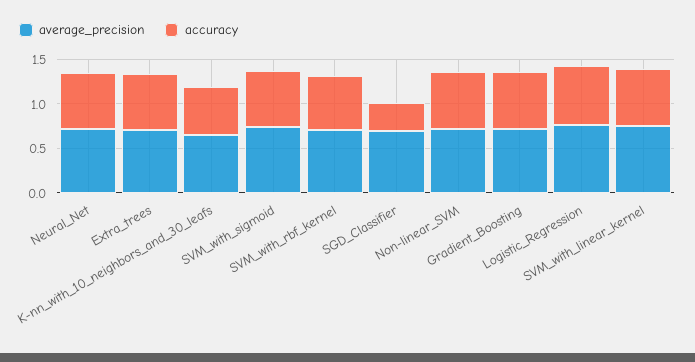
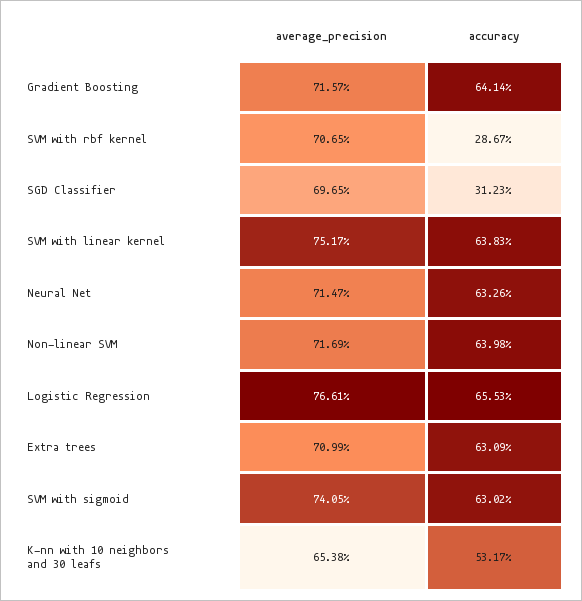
accuracy, SVM_with_rbf_kernel: 0.6 -> 0.2867

